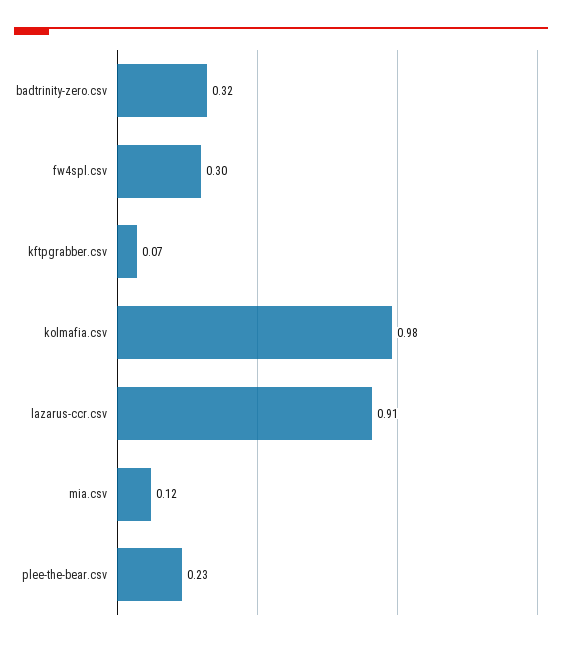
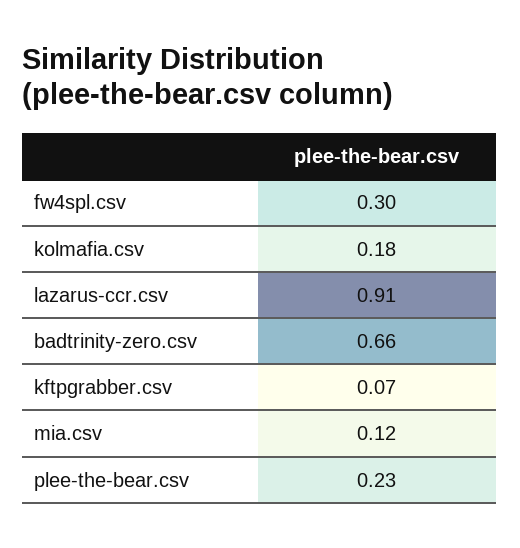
badtrinity-zero.csv: 0.32 -> 0.66
kolmafia.csv: 0.98 -> 0.18

